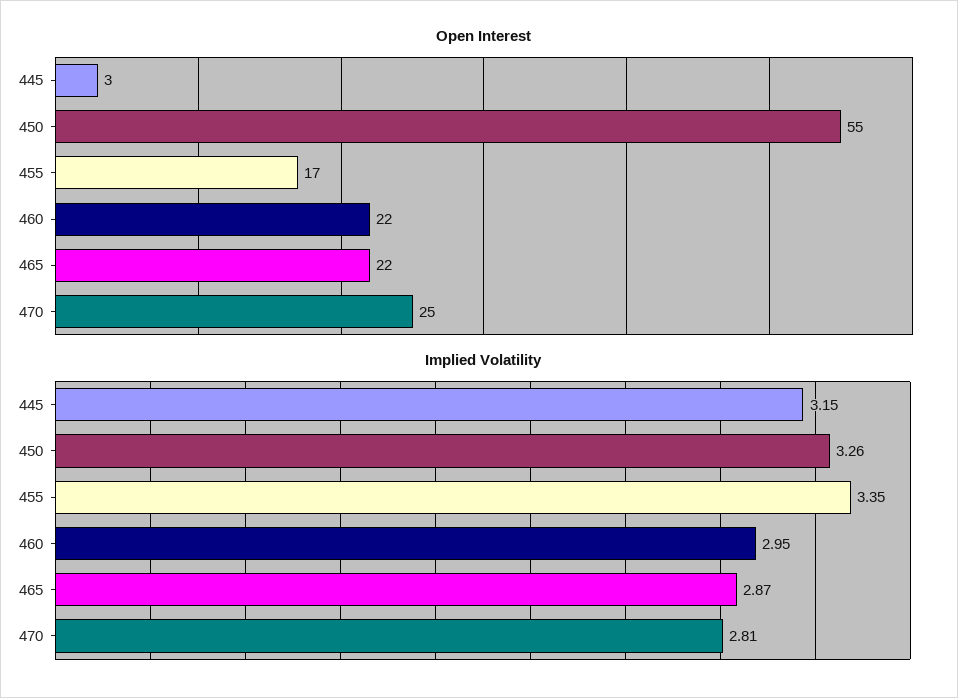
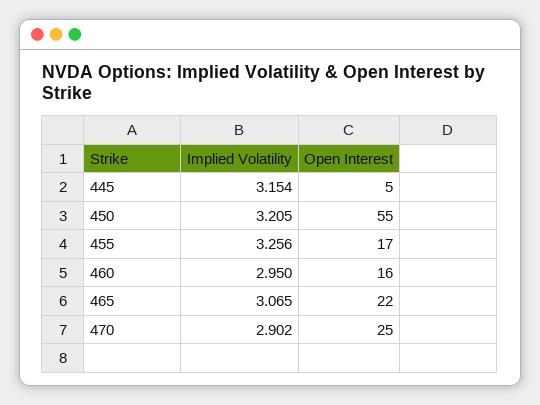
Open Interest, 445: 3 -> 5
Open Interest, 460: 22 -> 16
Implied Volatility, 450: 3.26 -> 3.205
Implied Volatility, 455: 3.35 -> 3.256
Implied Volatility, 465: 2.87 -> 3.065
Implied Volatility, 470: 2.81 -> 2.902

